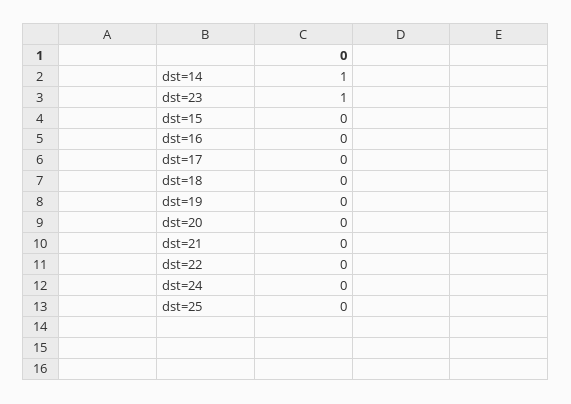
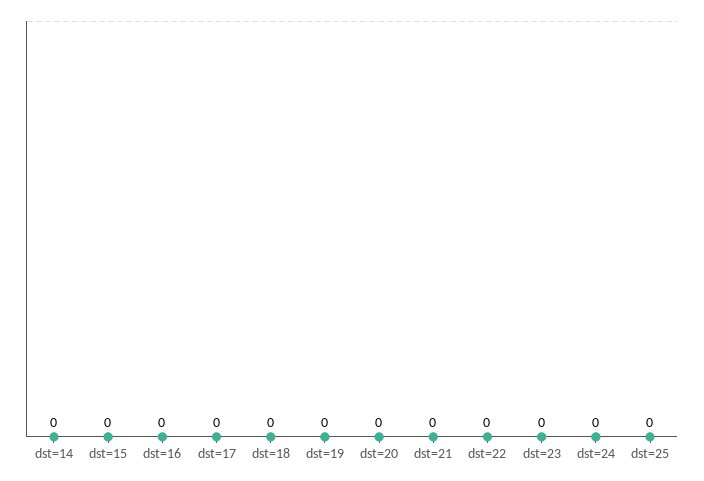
dst=14: 1 -> 0
dst=23: 1 -> 0

